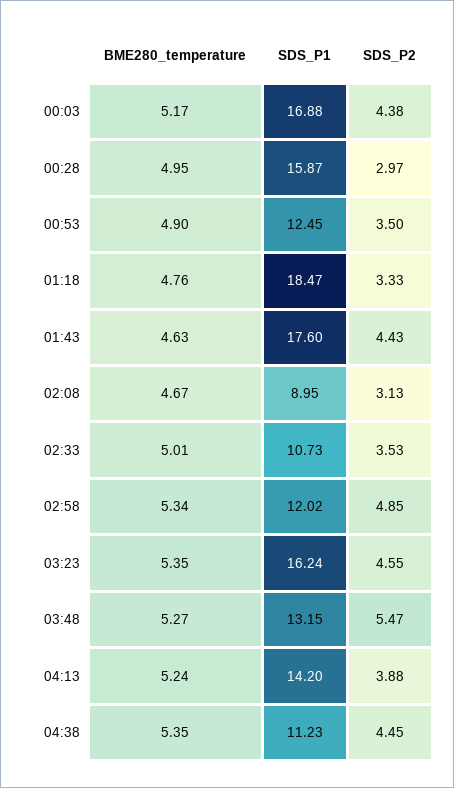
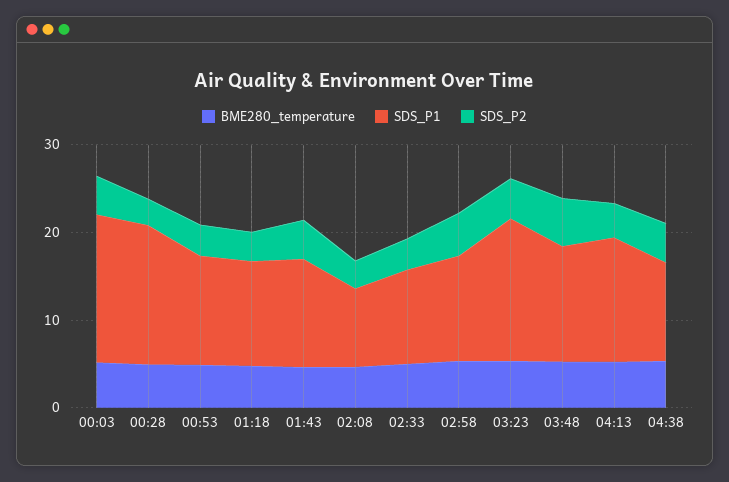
SDS_P1, 01:18: 18.47 -> 12
SDS_P1, 01:43: 17.6 -> 12

